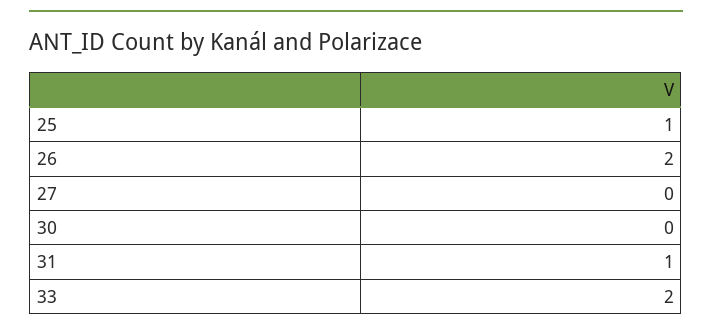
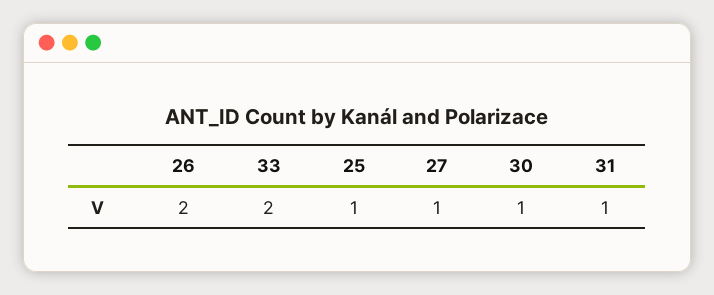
27: 0 -> 1
30: 0 -> 1

